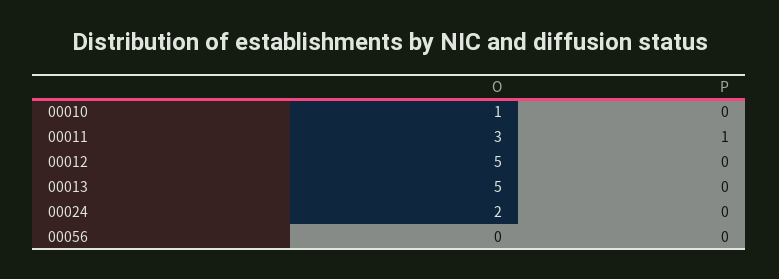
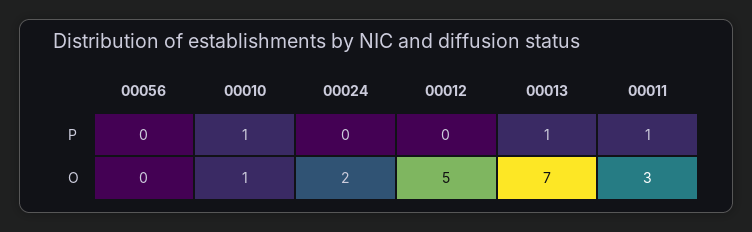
P, 00010: 0 -> 1
O, 00013: 5 -> 7
P, 00013: 0 -> 1

